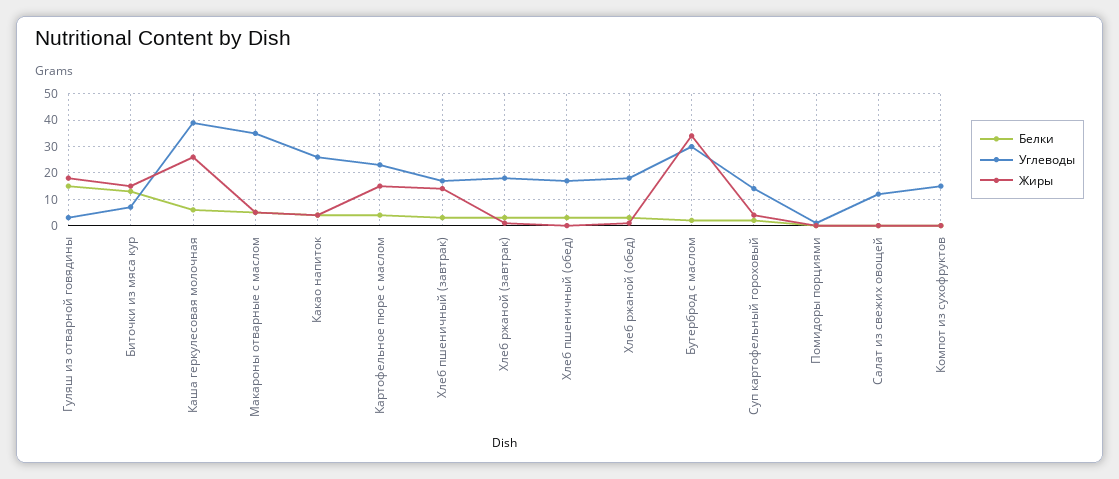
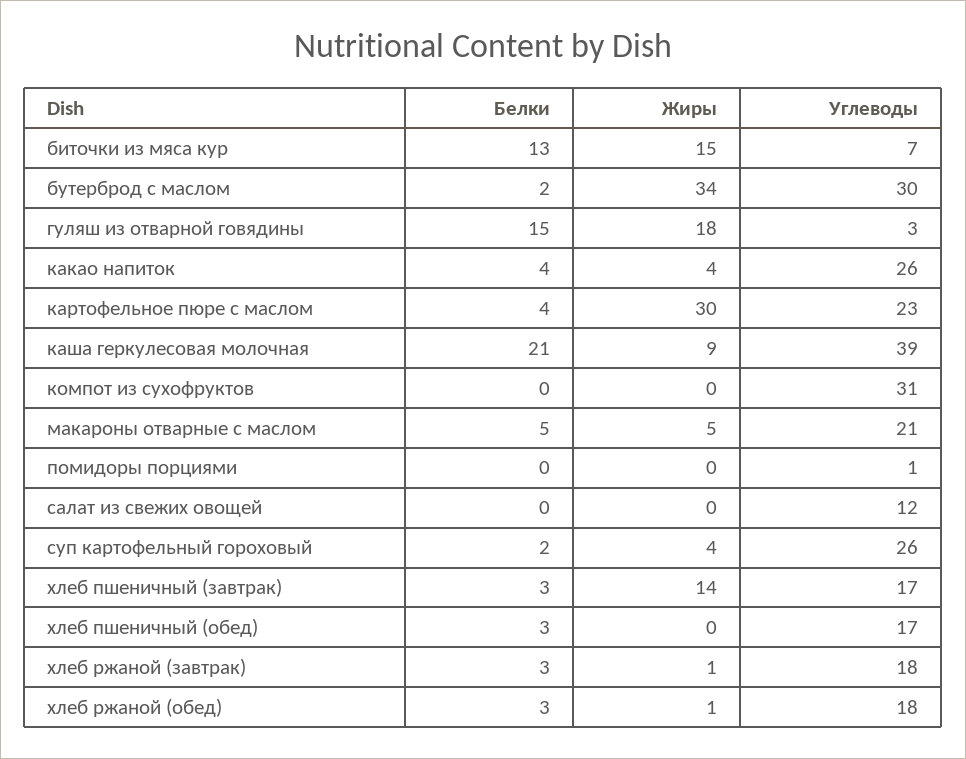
Белки, Каша геркулесовая молочная: 5 -> 21
Жиры, Каша геркулесовая молочная: 25 -> 9
Углеводы, Макароны отварные с маслом: 35 -> 21
Жиры, Картофельное пюре с маслом: 15 -> 30
Углеводы, Суп картофельный гороховый: 15 -> 26
Углеводы, Компот из сухофруктов: 15 -> 31

